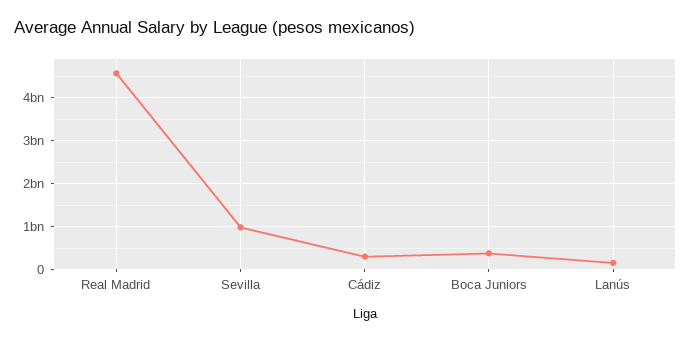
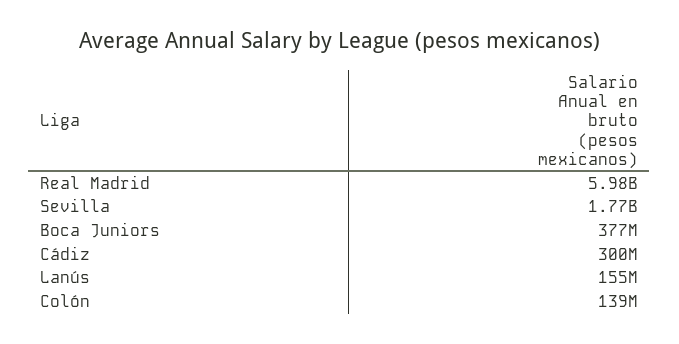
Real Madrid: 4600000000 -> 5980000000
Sevilla: 1000000000 -> 1770000000
Colón: none -> 139000000

